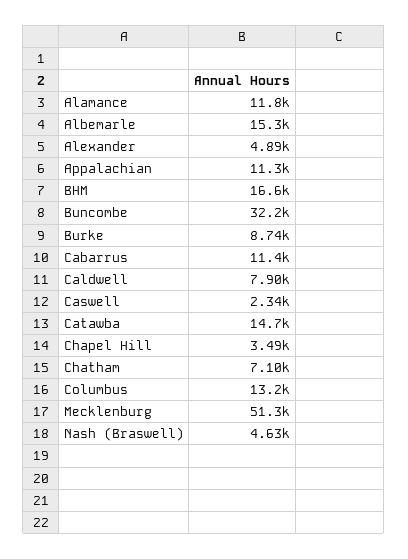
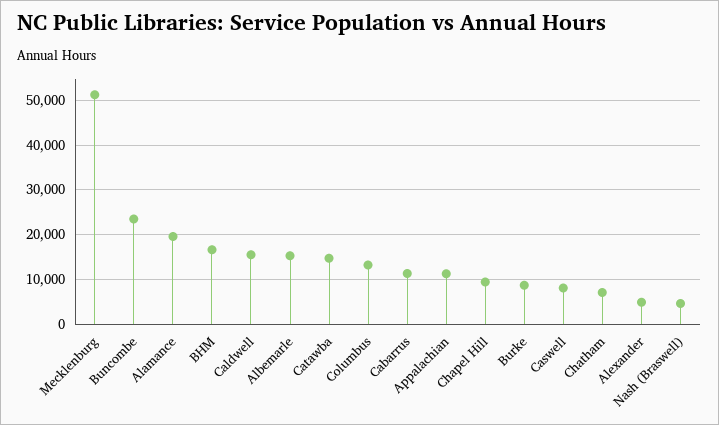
Alamance: 11800 -> 20000
Buncombe: 32200 -> 24000
Caldwell: 7900 -> 16000
Caswell: 2340 -> 8000
Chapel Hill: 3490 -> 10000

